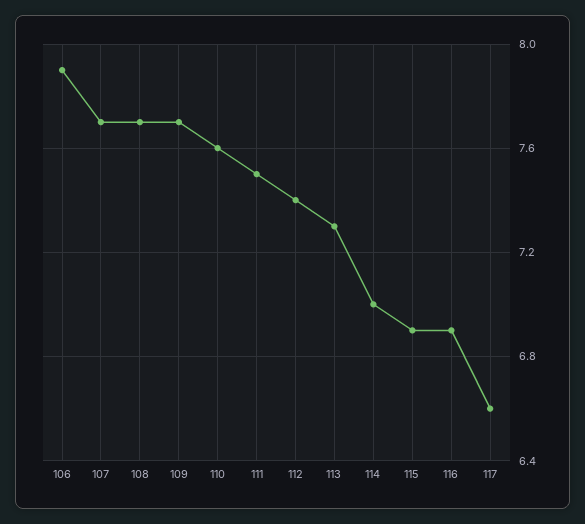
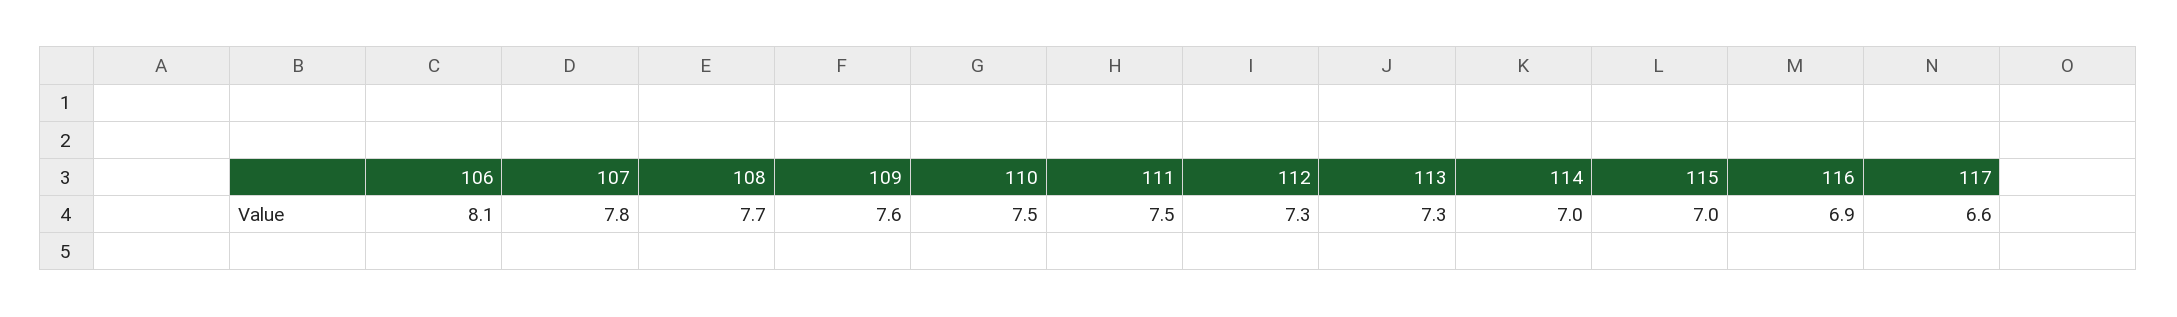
106: 7.9 -> 8.1
107: 7.7 -> 7.8
109: 7.7 -> 7.6
110: 7.6 -> 7.5
112: 7.4 -> 7.3
115: 6.9 -> 7

